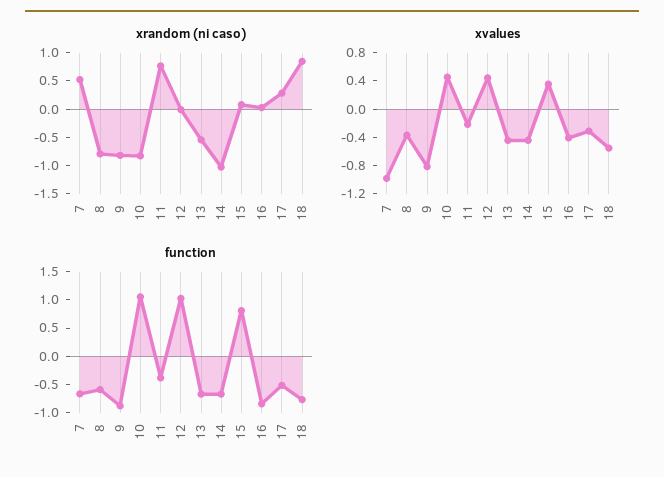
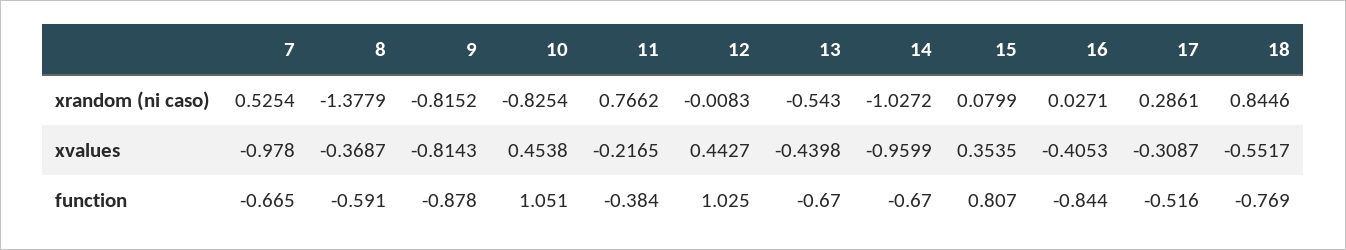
xrandom (ni caso), 8: -0.75 -> -1.3779
xvalues, 14: -0.4 -> -0.9599

